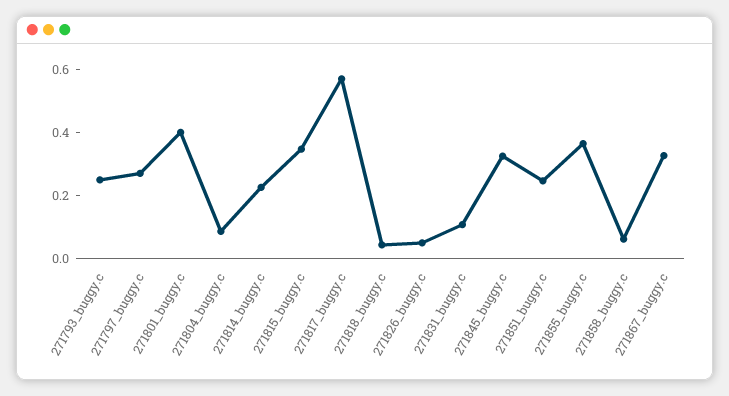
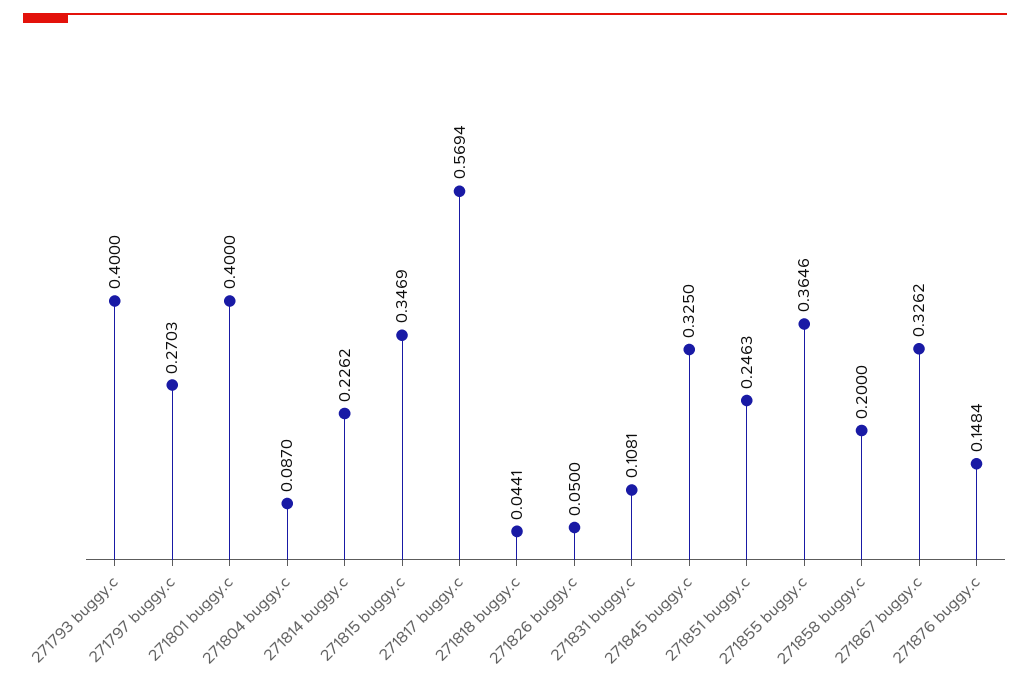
271793_buggy.c: 0.25 -> 0.4
271858_buggy.c: 0.05 -> 0.2
271876 buggy.c: none -> 0.1484

